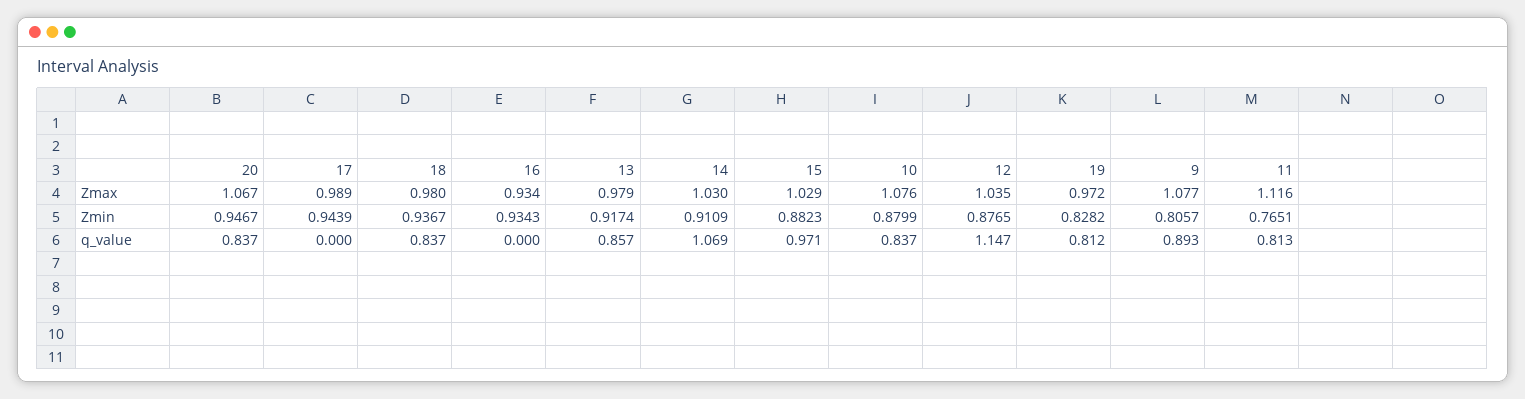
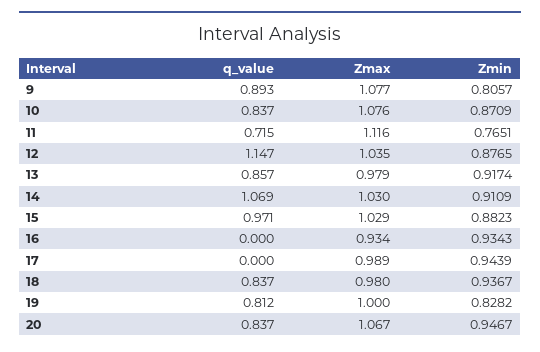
19, Zmax: 0.972 -> 1
10, Zmin: 0.8799 -> 0.8709
11, q_value: 0.813 -> 0.715

